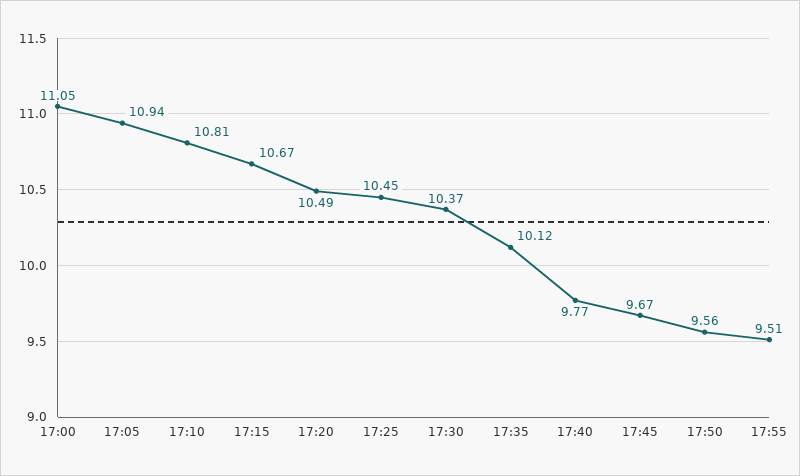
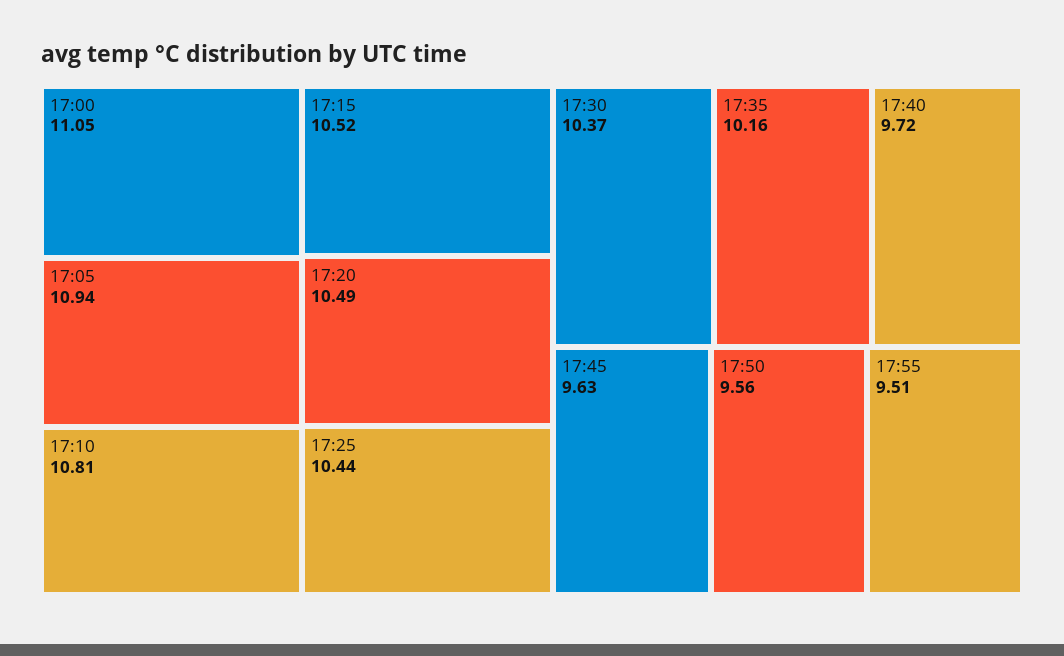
17:15: 10.67 -> 10.52
17:25: 10.45 -> 10.44
17:35: 10.12 -> 10.16
17:40: 9.77 -> 9.72
17:45: 9.67 -> 9.63

